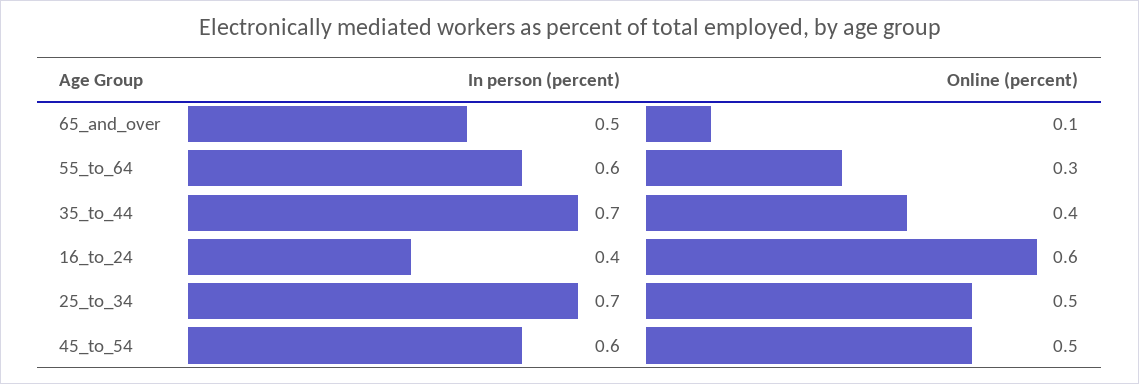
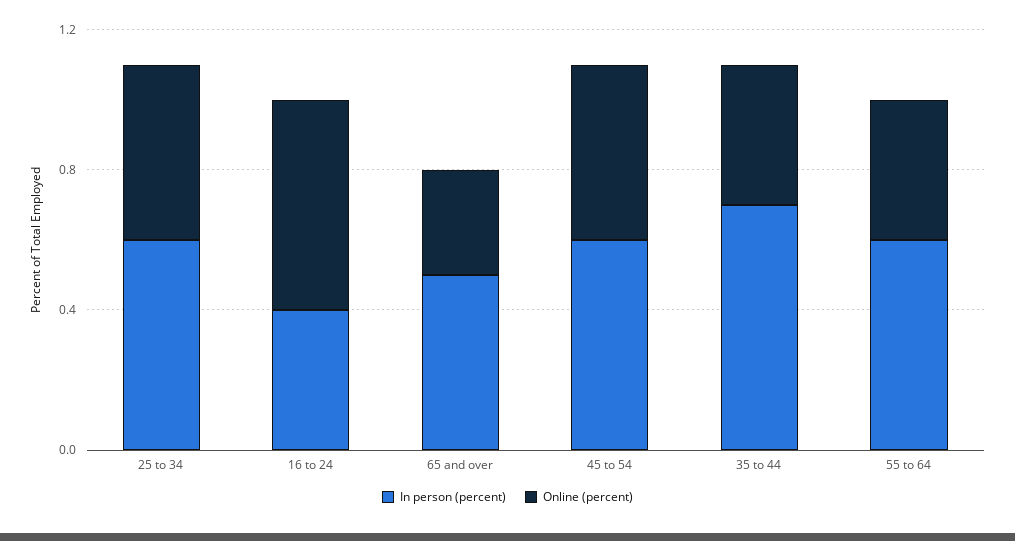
Online (percent), 65_and_over: 0.1 -> 0.3
Online (percent), 55_to_64: 0.3 -> 0.4
In person (percent), 25_to_34: 0.7 -> 0.6

